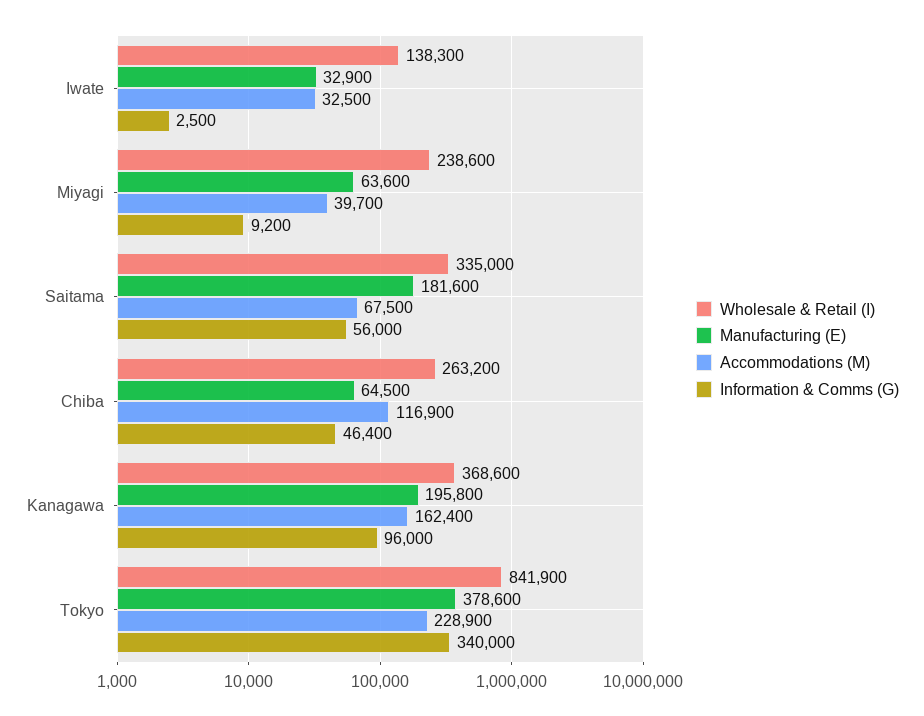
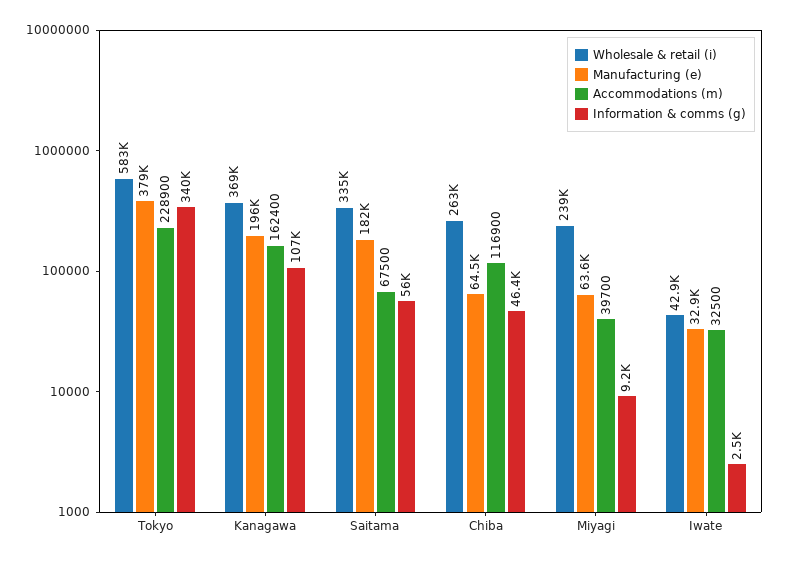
Wholesale & Retail (I), Iwate: 138300 -> 42900
Information & Comms (G), Kanagawa: 96000 -> 107000
Wholesale & Retail (I), Tokyo: 841900 -> 583000

